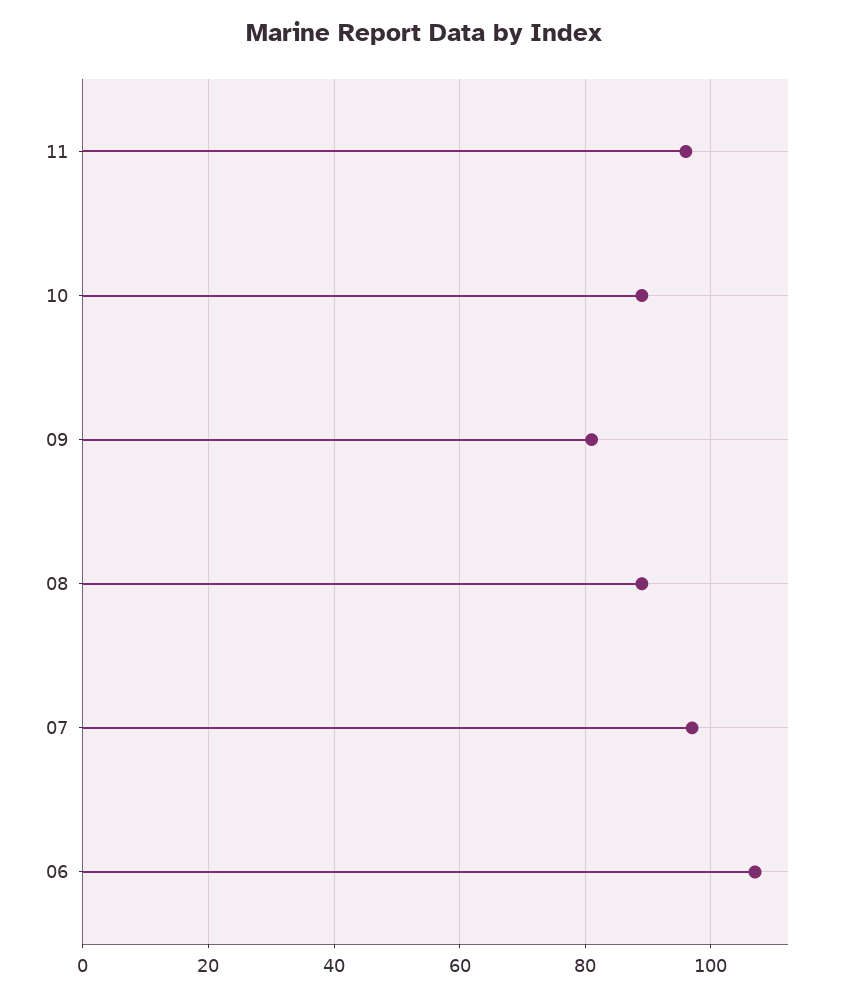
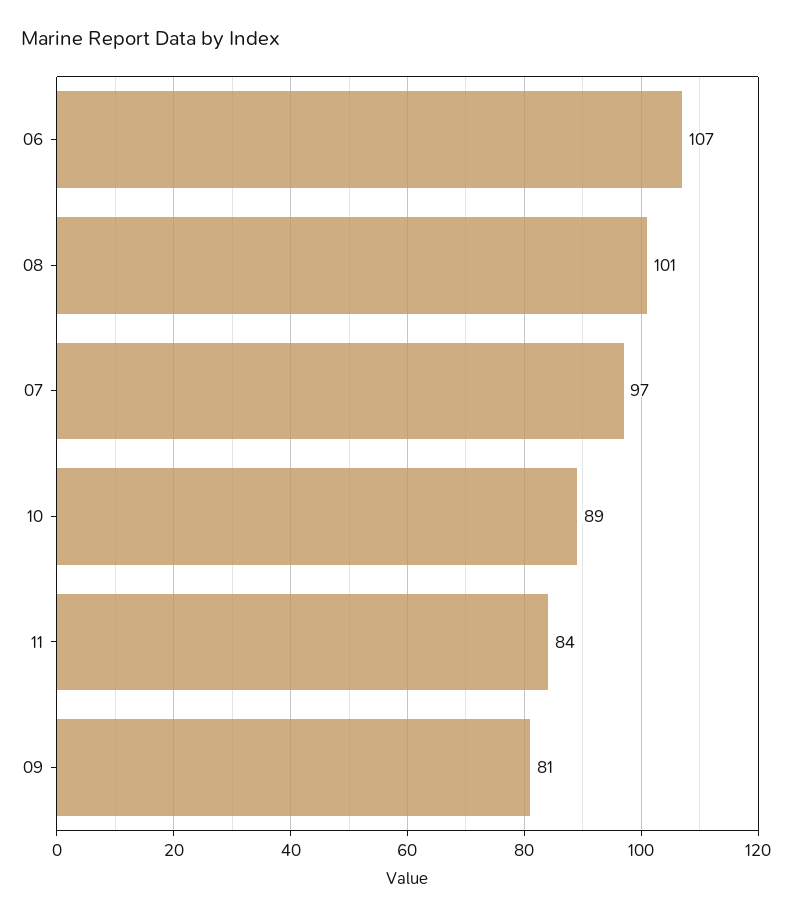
11: 95 -> 84
08: 90 -> 101

